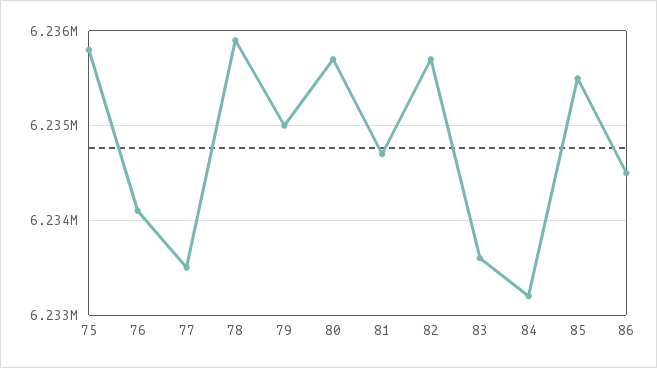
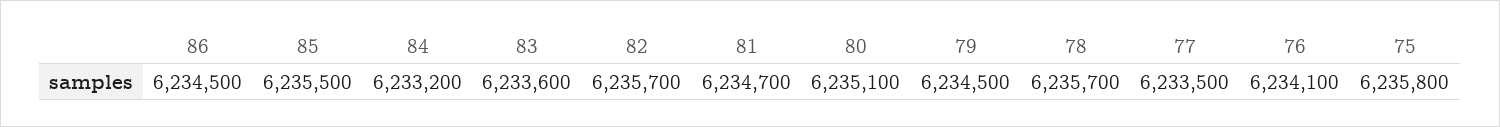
78: 6235900 -> 6235700
79: 6235000 -> 6234500
80: 6235700 -> 6235100

